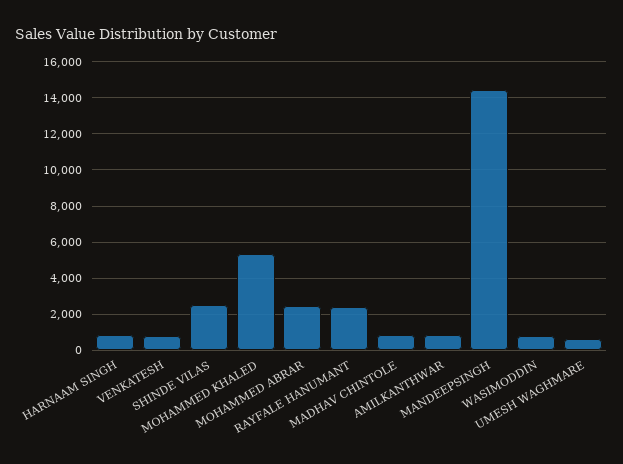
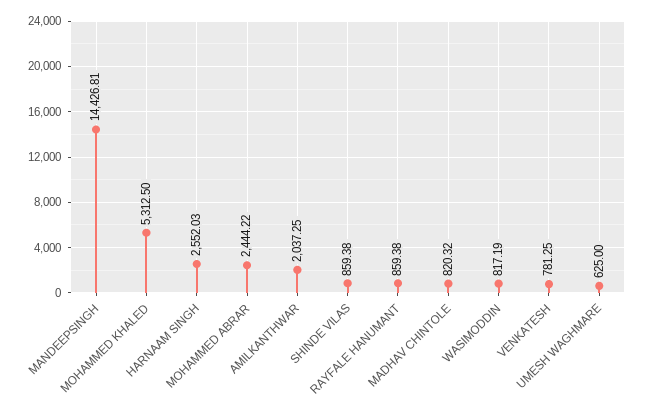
HARNAAM SINGH: 1000 -> 2552.03
SHINDE VILAS: 2500 -> 859.38
RAYFALE HANUMANT: 2500 -> 859.38
AMILKANTHWAR: 1000 -> 2037.25

